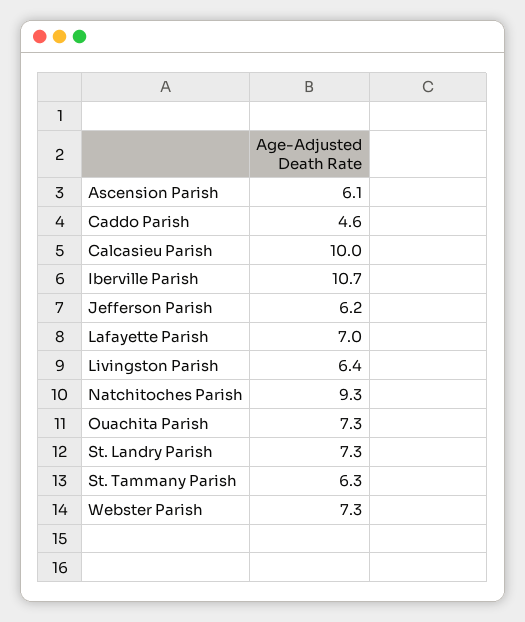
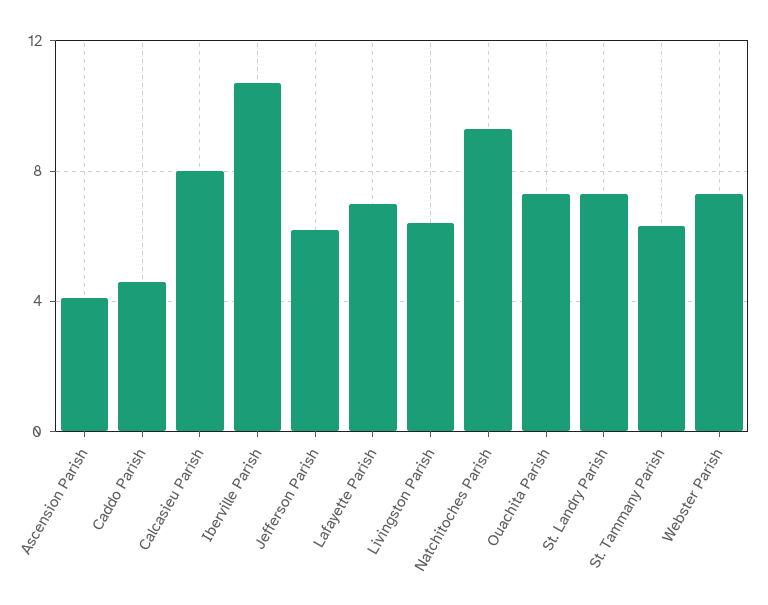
Ascension Parish: 6.1 -> 4
Calcasieu Parish: 10 -> 8

